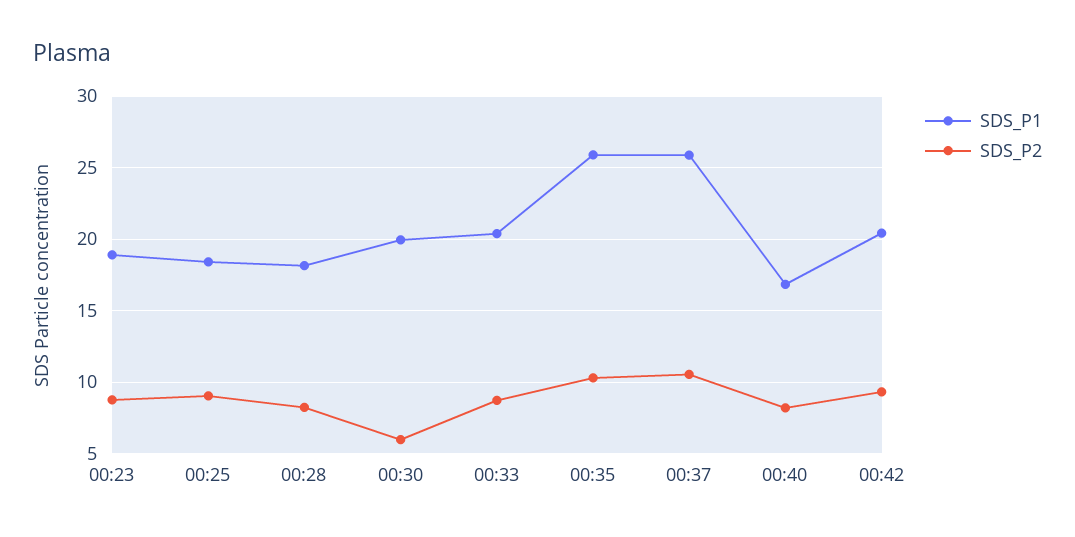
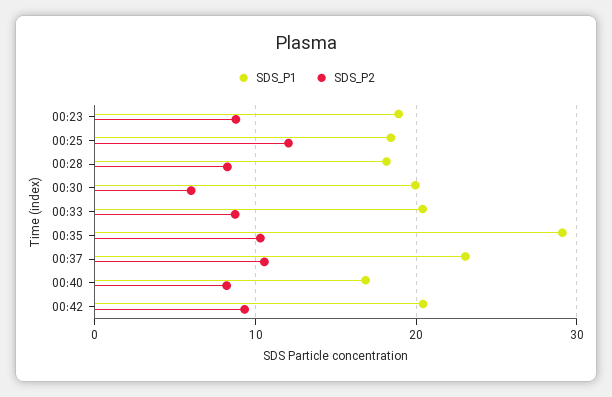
SDS_P2, 00:25: 9 -> 12
SDS_P1, 00:35: 26 -> 29
SDS_P1, 00:37: 26 -> 23

